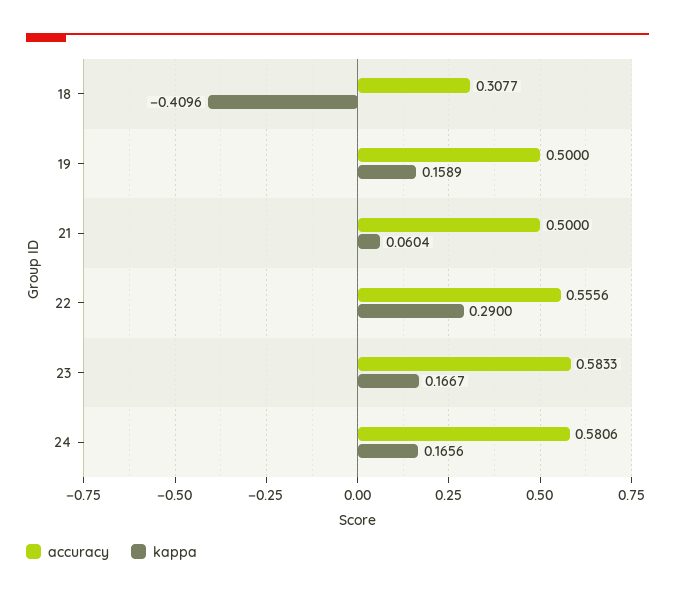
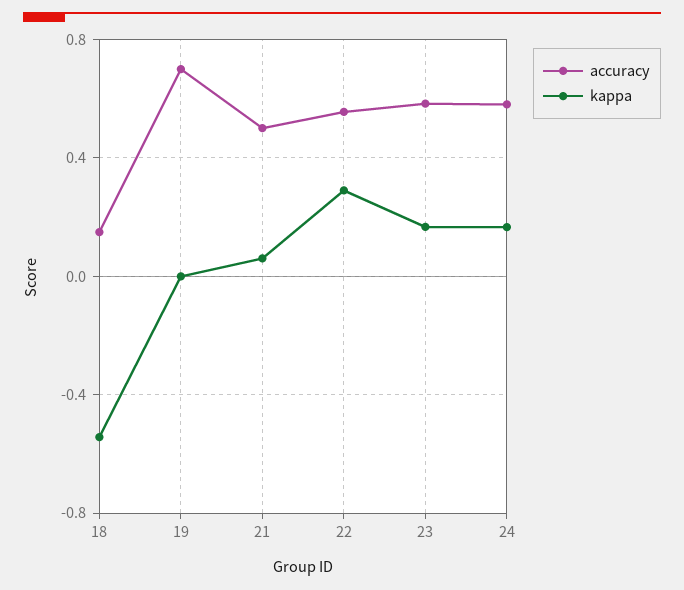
accuracy, 18: 0.3077 -> 0.15
kappa, 18: -0.4096 -> -0.55
accuracy, 19: 0.5 -> 0.7
kappa, 19: 0.1589 -> 0

